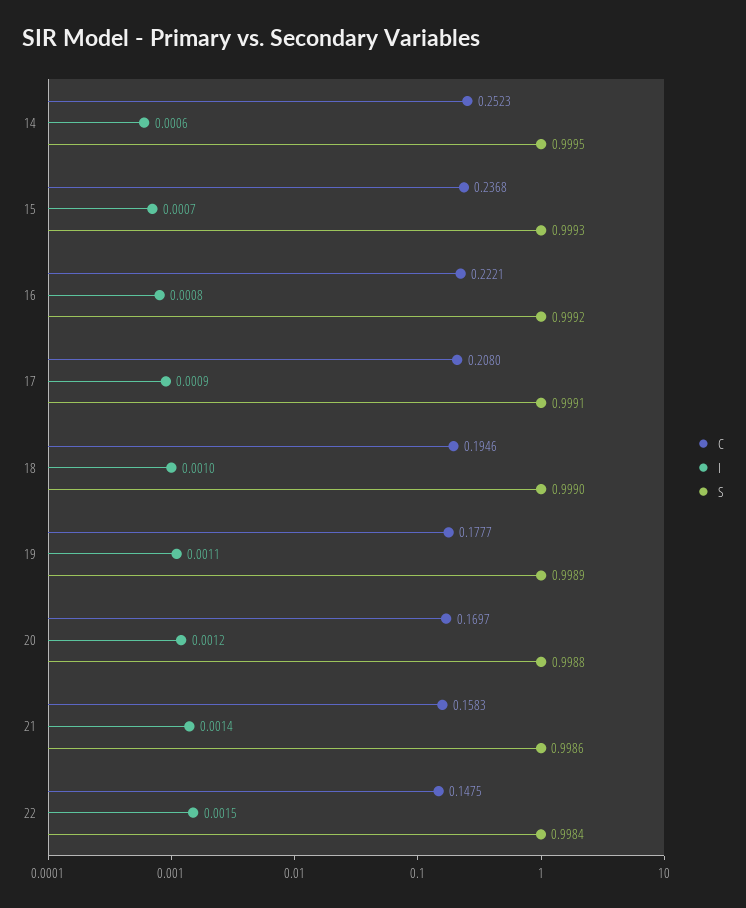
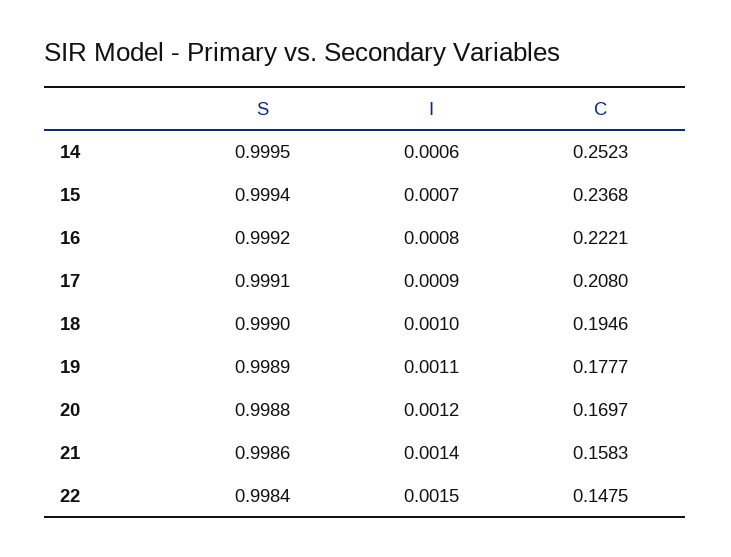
S, 15: 0.9993 -> 0.9994

